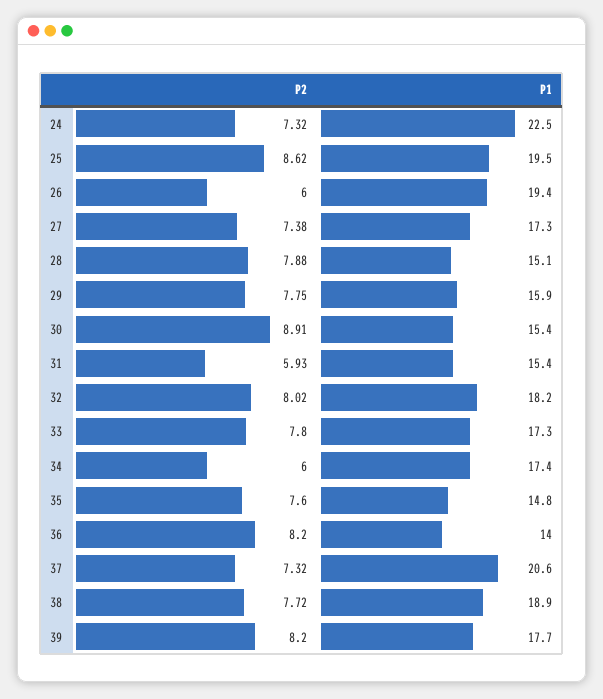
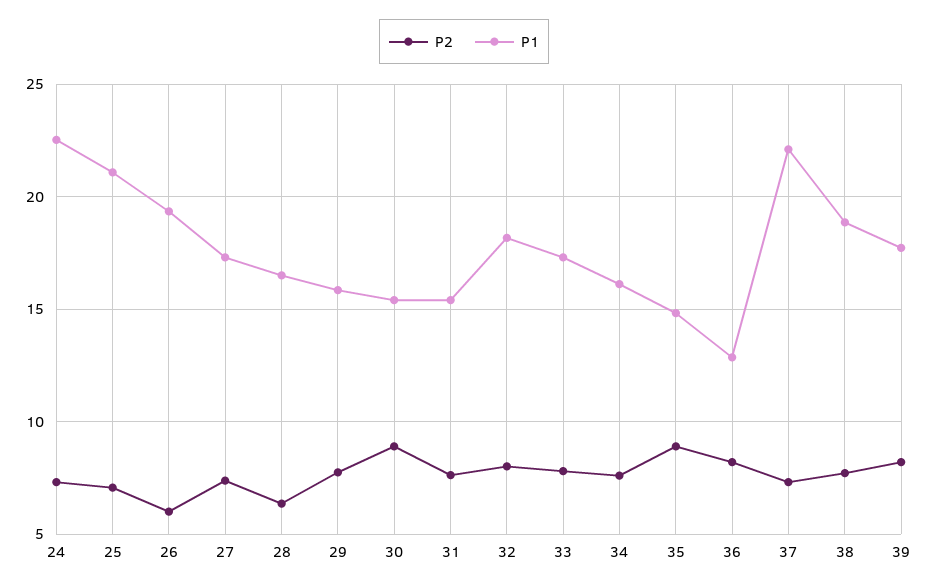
P2, 25: 8.62 -> 7
P1, 25: 19.5 -> 21
P2, 28: 7.88 -> 6.5
P1, 28: 15.1 -> 16.5
P2, 31: 5.93 -> 7.5
P2, 34: 6 -> 7.5
P1, 34: 17.4 -> 16
P2, 35: 7.6 -> 9
P1, 36: 14 -> 13
P1, 37: 20.6 -> 22

